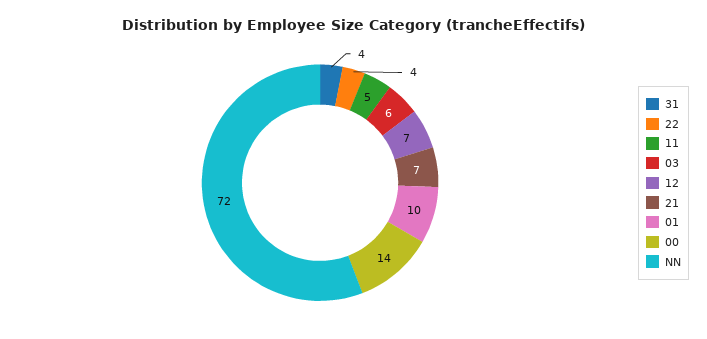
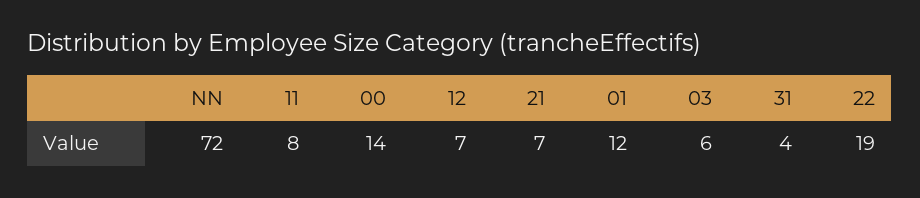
22: 4 -> 19
11: 5 -> 8
01: 10 -> 12

